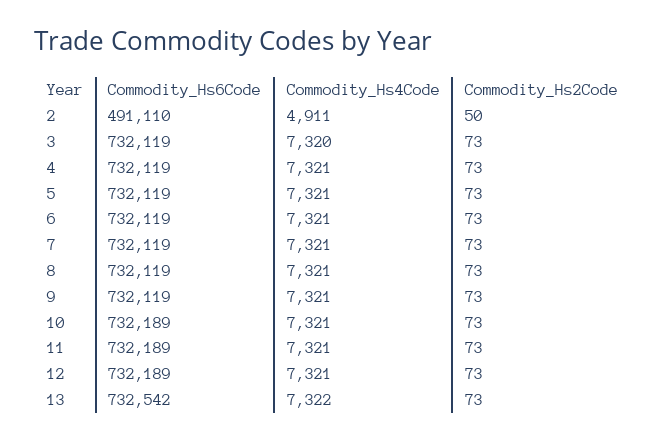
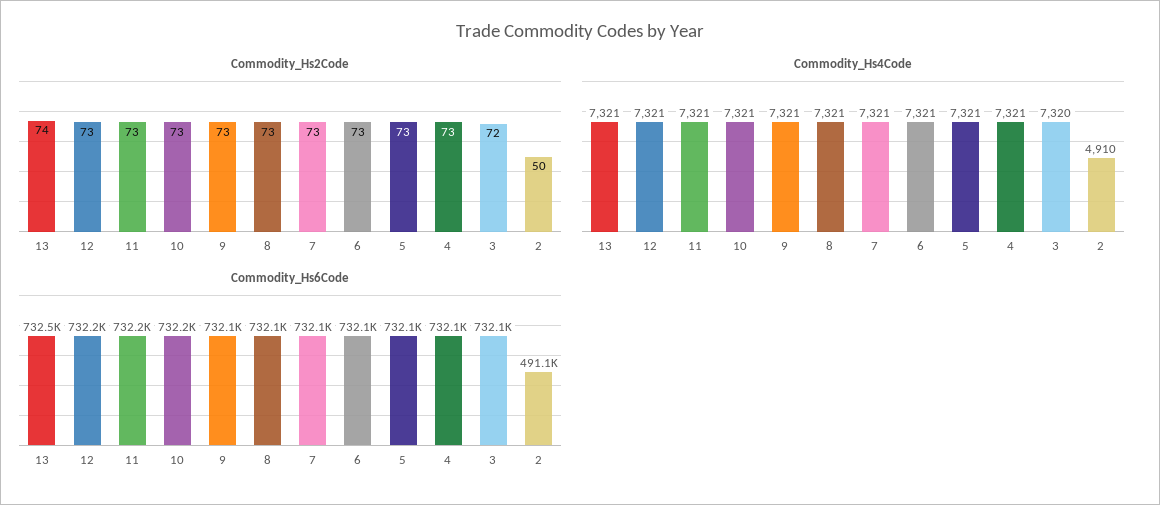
Commodity_Hs4Code, 2: 4911 -> 4910
Commodity_Hs2Code, 3: 73 -> 72
Commodity_Hs4Code, 13: 7322 -> 7321
Commodity_Hs2Code, 13: 73 -> 74

